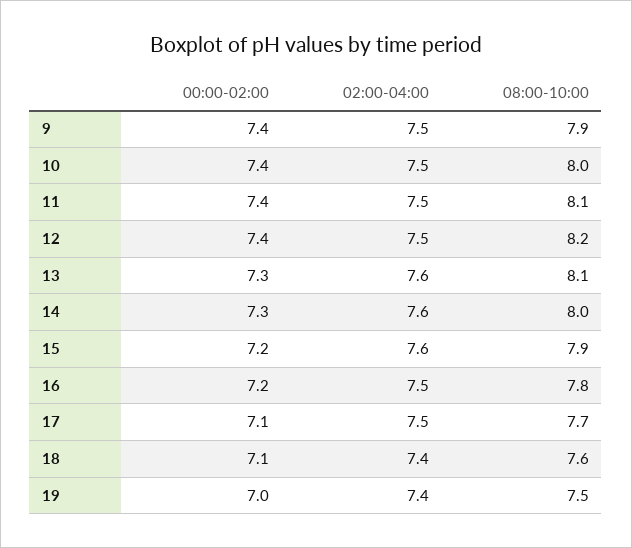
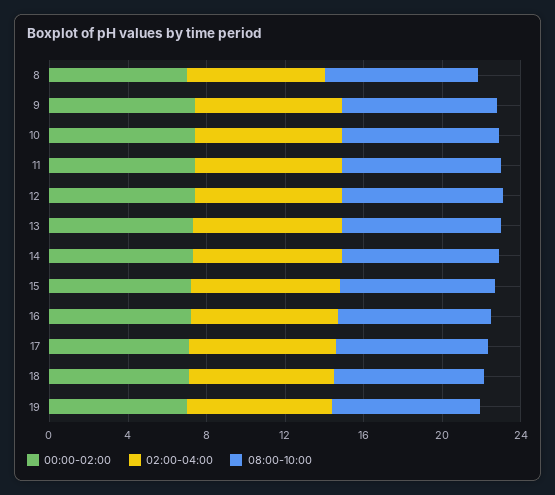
00:00-02:00, 8: none -> 7
02:00-04:00, 8: none -> 7
08:00-10:00, 8: none -> 8

